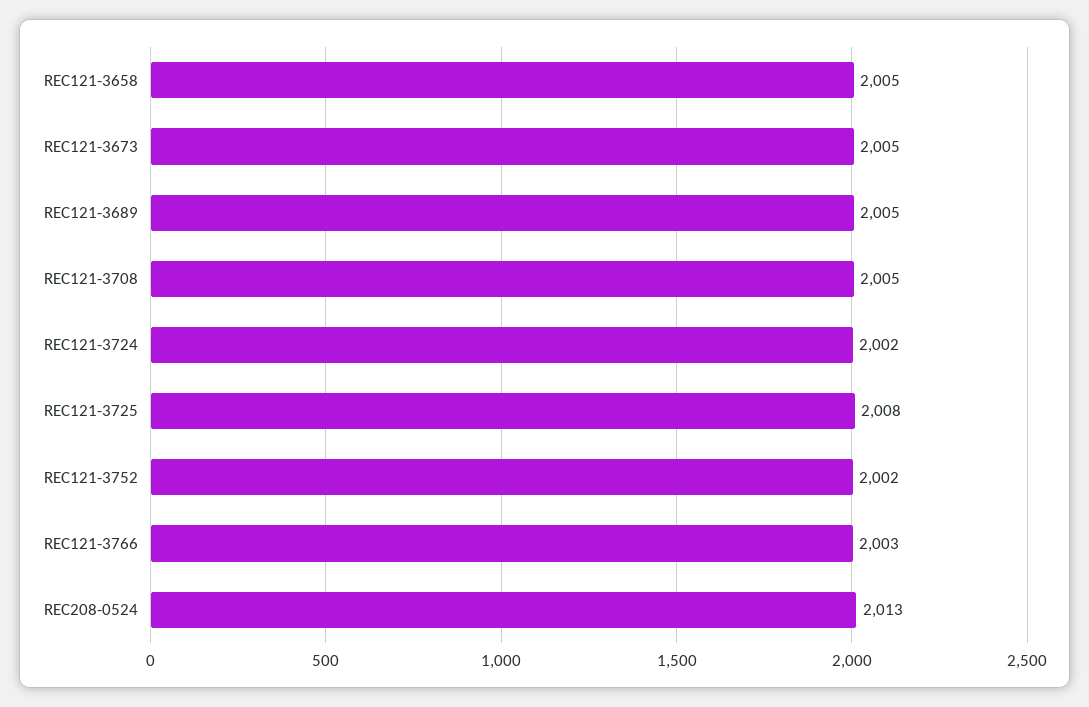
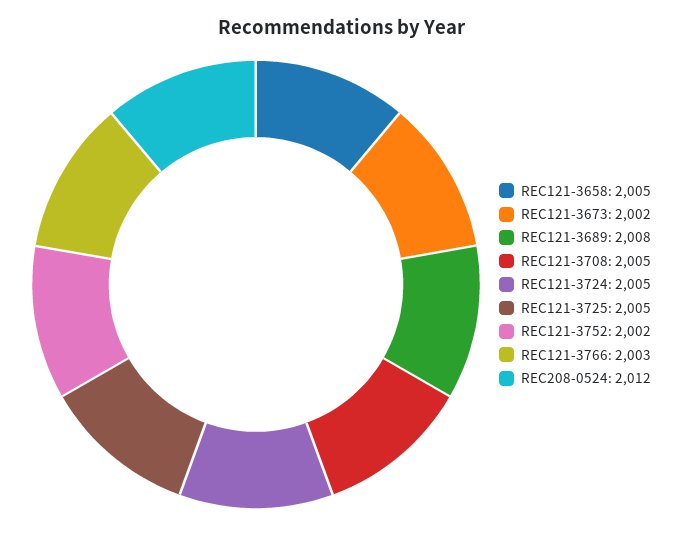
REC121-3673: 2005 -> 2002
REC121-3689: 2005 -> 2008
REC121-3724: 2002 -> 2005
REC121-3725: 2008 -> 2005
REC208-0524: 2013 -> 2012

